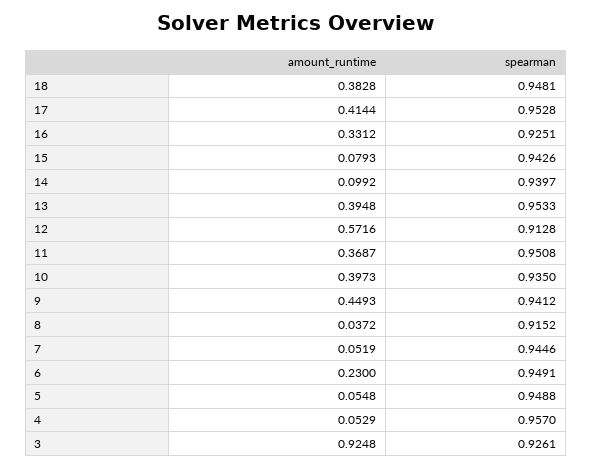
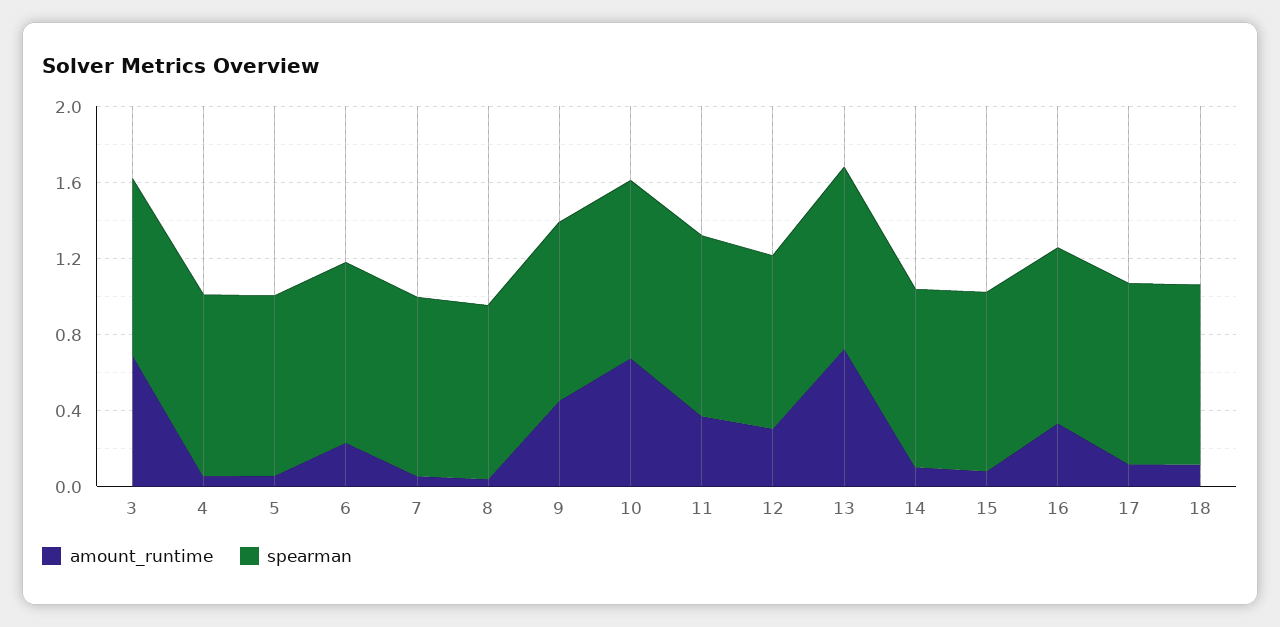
amount_runtime, 18: 0.3828 -> 0.1
amount_runtime, 17: 0.4144 -> 0.1
amount_runtime, 13: 0.3948 -> 0.7
amount_runtime, 12: 0.5716 -> 0.3
amount_runtime, 10: 0.3973 -> 0.7
amount_runtime, 3: 0.9248 -> 0.7

